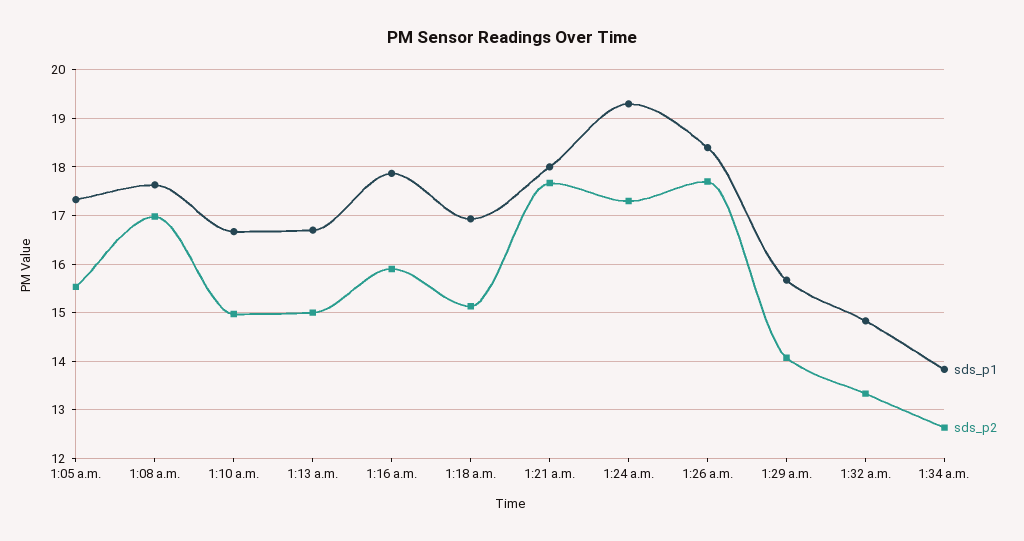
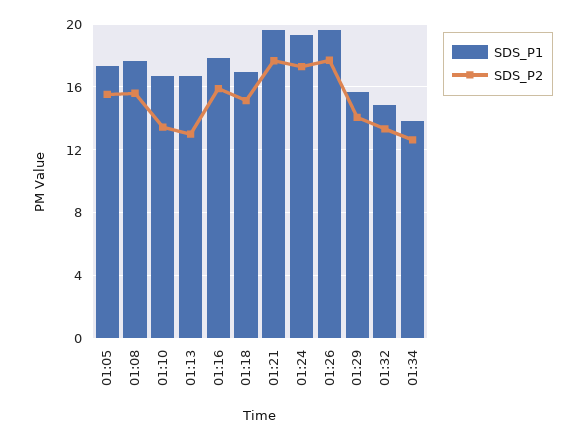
sds_p2, 1:08 a.m.: 17 -> 15.5
sds_p2, 1:10 a.m.: 15 -> 13.5
sds_p2, 1:13 a.m.: 15 -> 13
sds_p1, 1:21 a.m.: 18 -> 19.5
sds_p1, 1:26 a.m.: 18.4 -> 19.5

